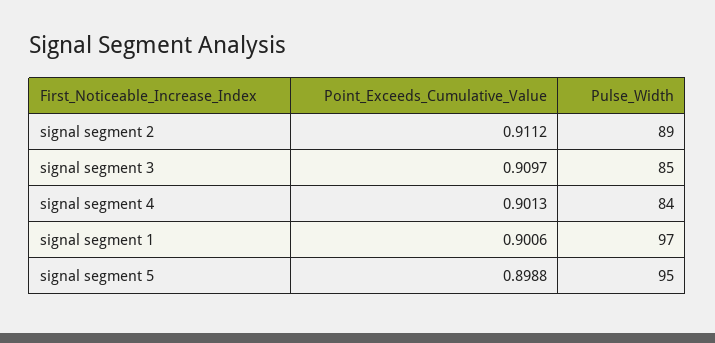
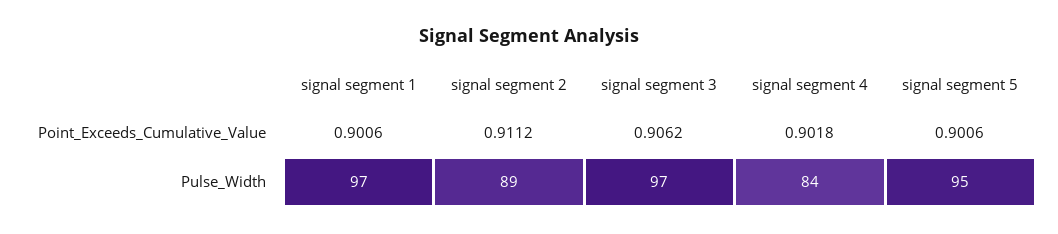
Point_Exceeds_Cumulative_Value, signal segment 3: 0.9097 -> 0.9062
Pulse_Width, signal segment 3: 85 -> 97
Point_Exceeds_Cumulative_Value, signal segment 4: 0.9013 -> 0.9018
Point_Exceeds_Cumulative_Value, signal segment 5: 0.8988 -> 0.9006

